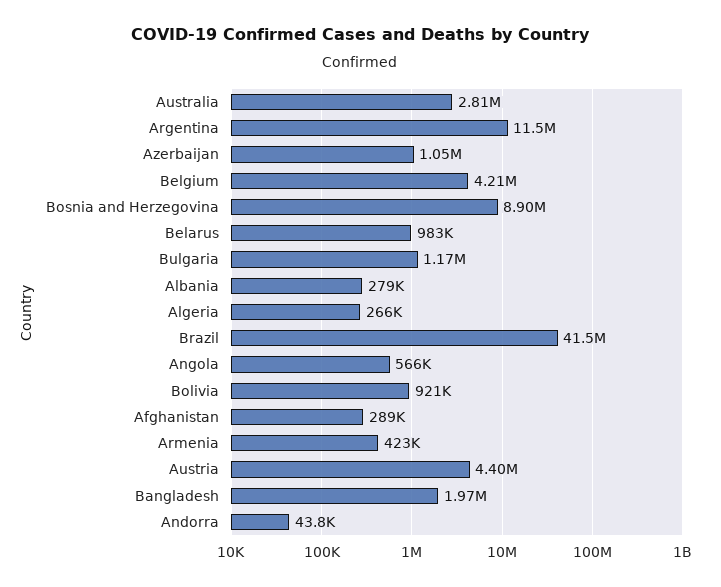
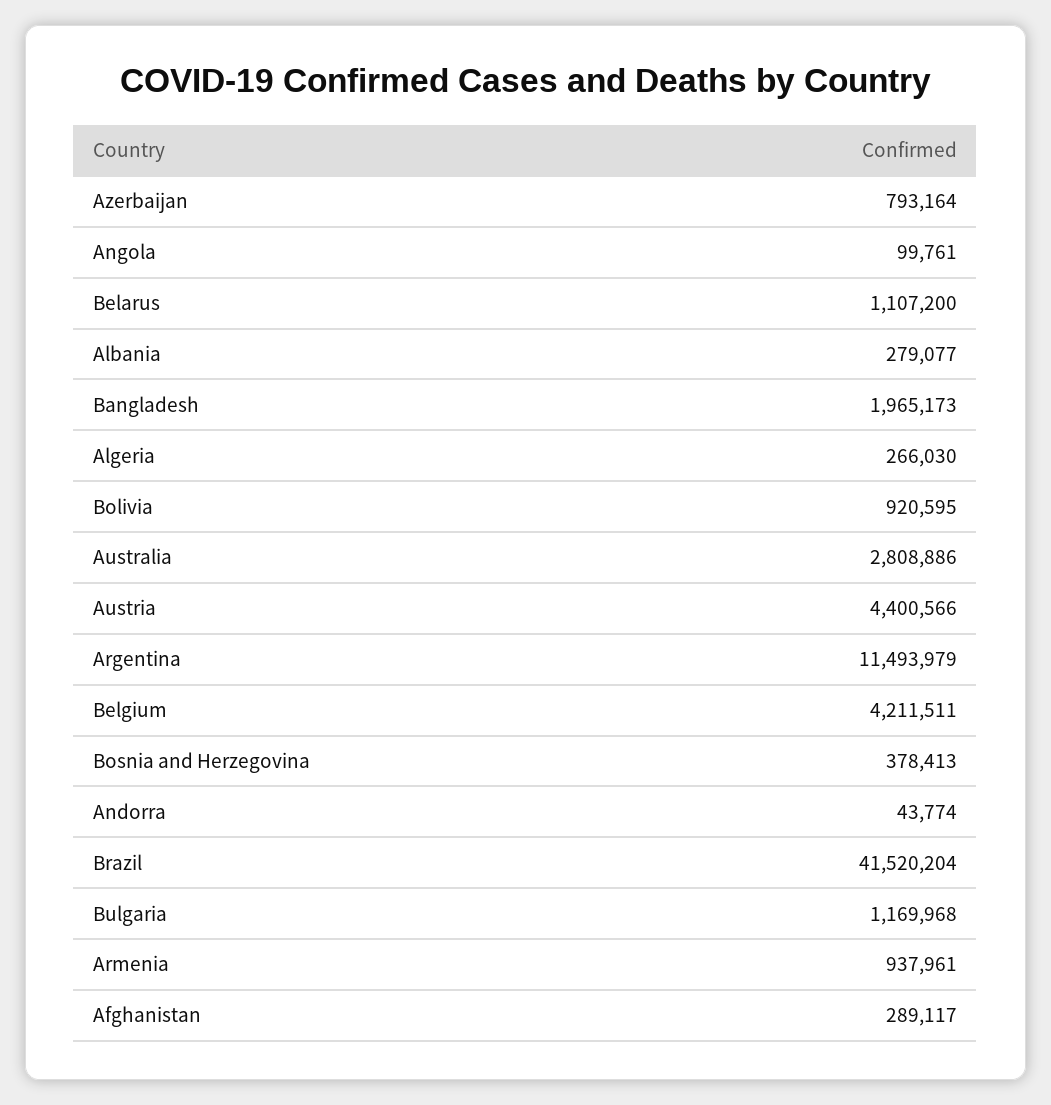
Azerbaijan: 1050000 -> 793164
Bosnia and Herzegovina: 8900000 -> 378413
Belarus: 983000 -> 1107200
Angola: 566000 -> 99761
Armenia: 423000 -> 937961

